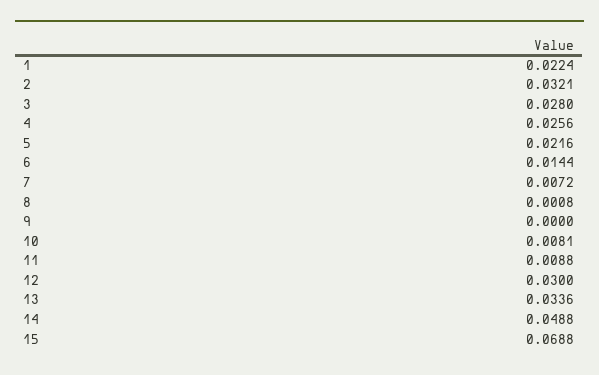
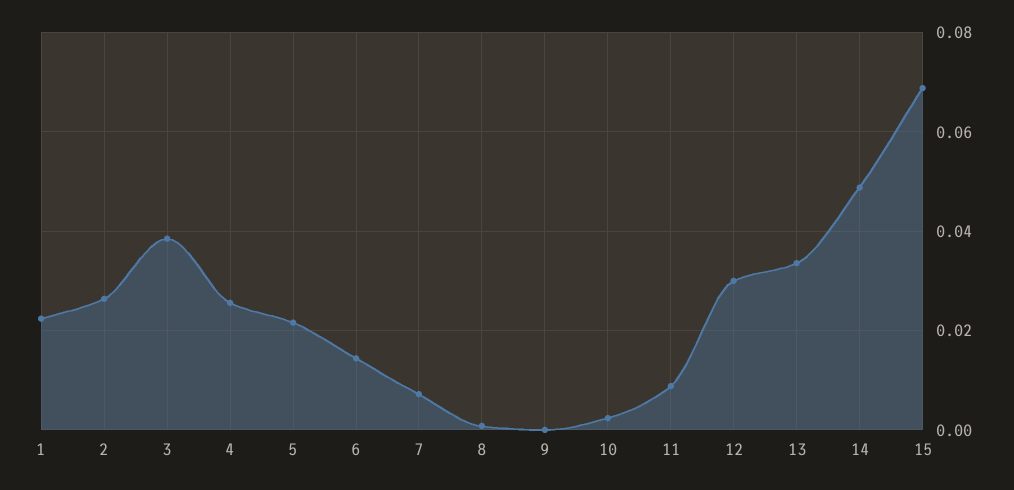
2: 0.0321 -> 0.026
3: 0.028 -> 0.038
10: 0.0081 -> 0.002

